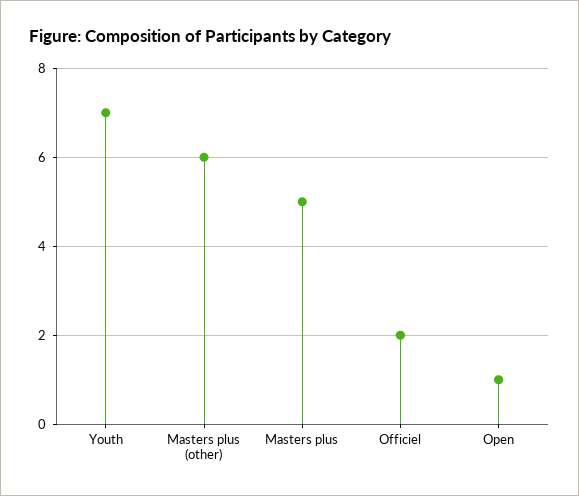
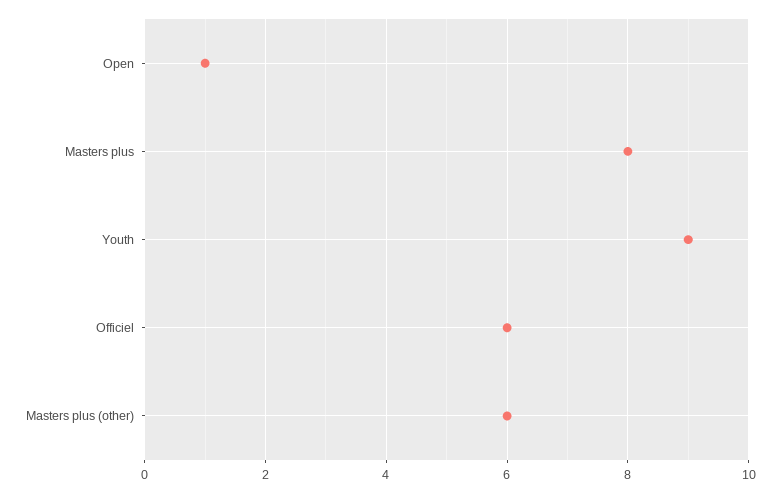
Youth: 7 -> 9
Masters plus: 5 -> 8
Officiel: 2 -> 6

